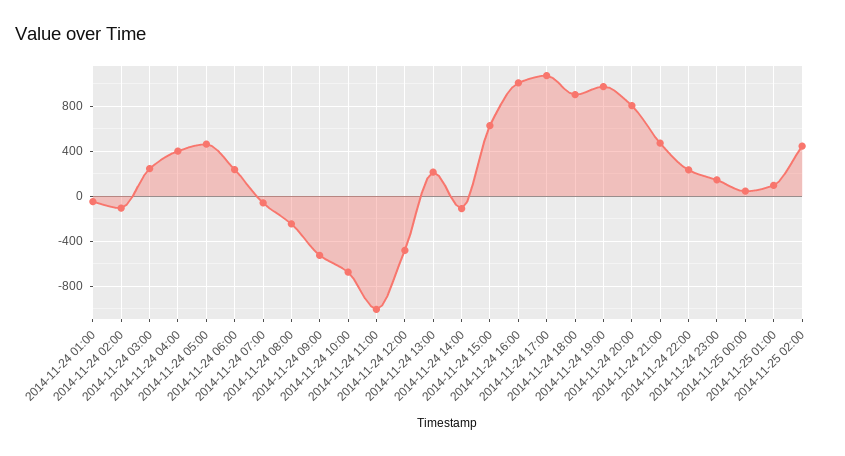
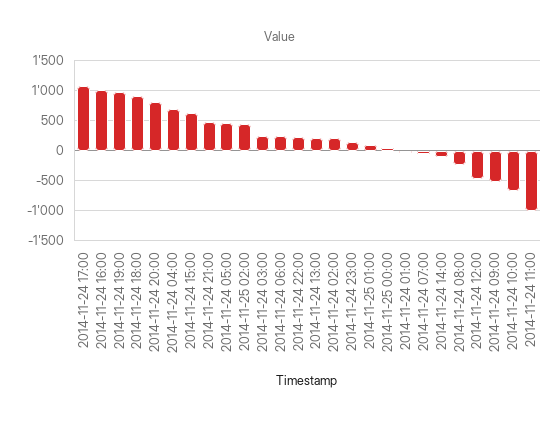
2014-11-24 02:00: -100 -> 200
2014-11-24 04:00: 400 -> 700

